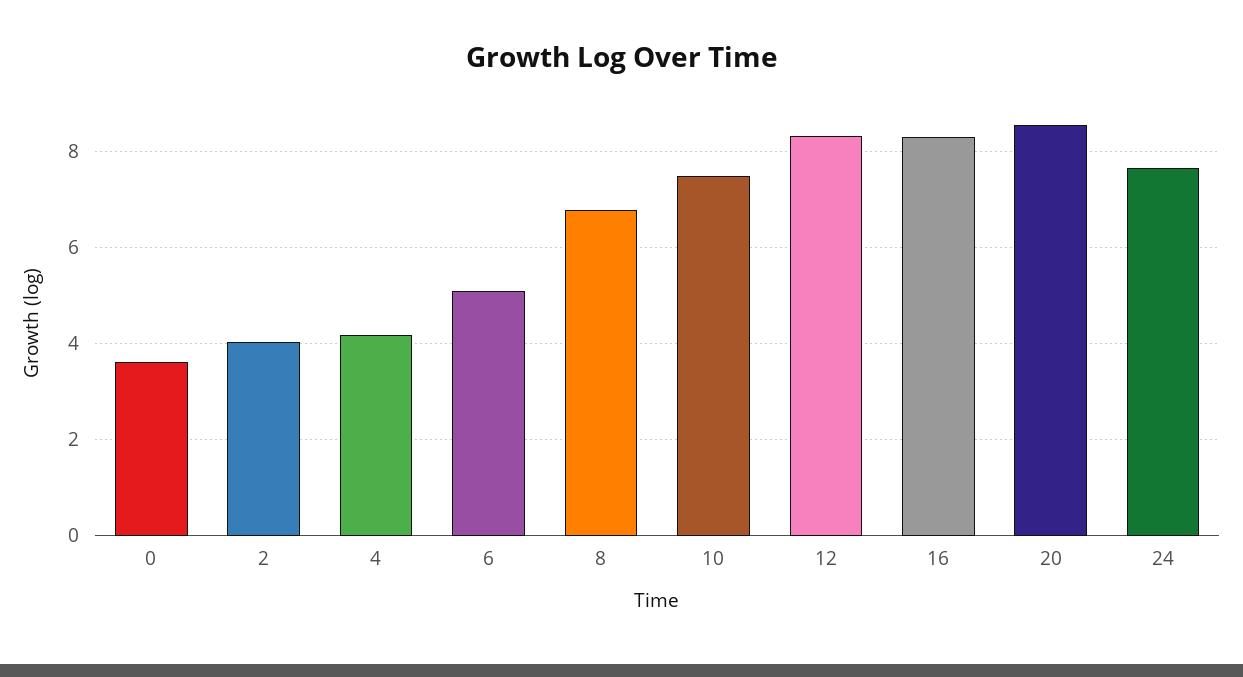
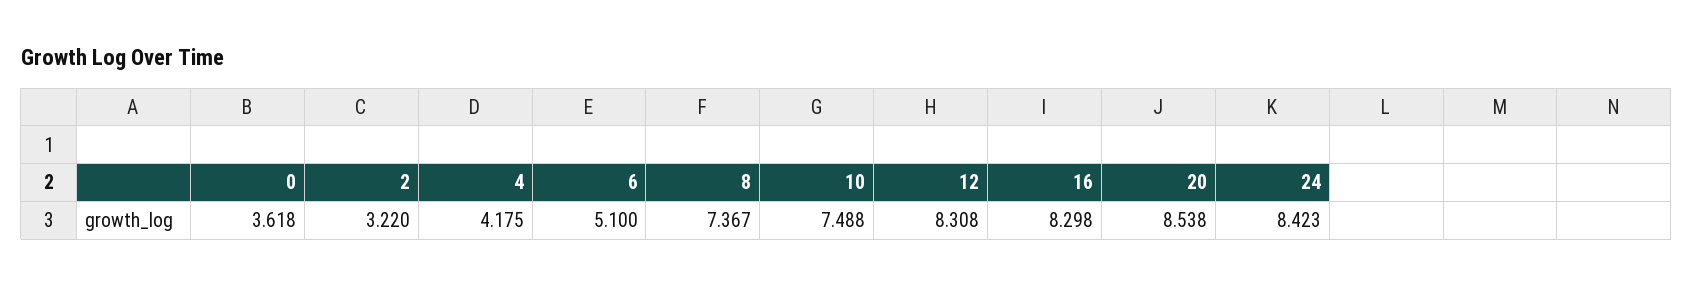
2: 4 -> 3.22
8: 6.8 -> 7.367
24: 7.6 -> 8.423

